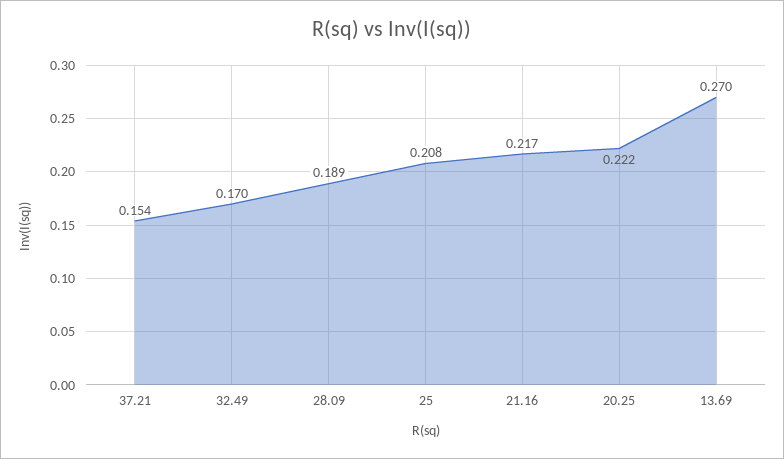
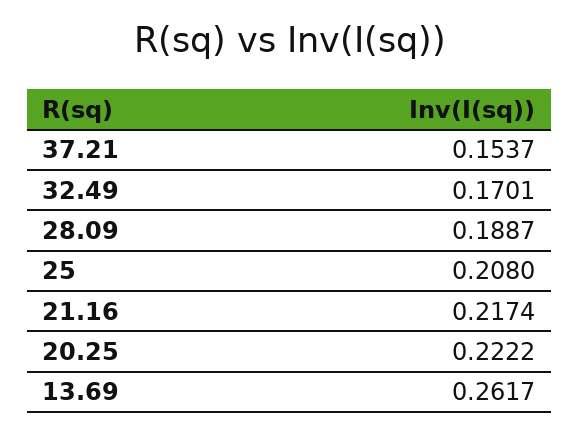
13.69: 0.27 -> 0.2617

